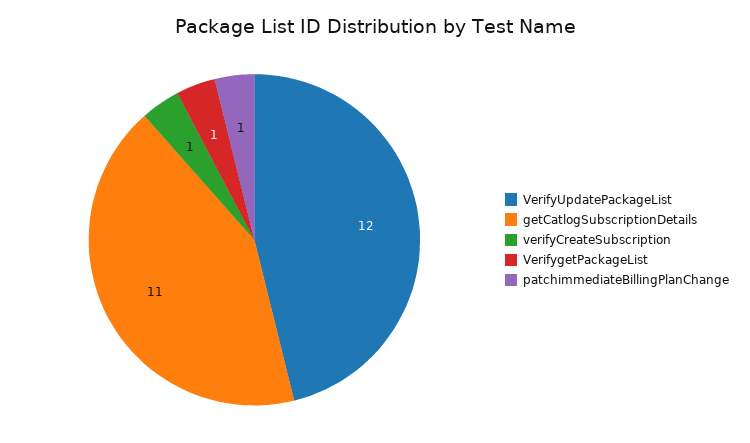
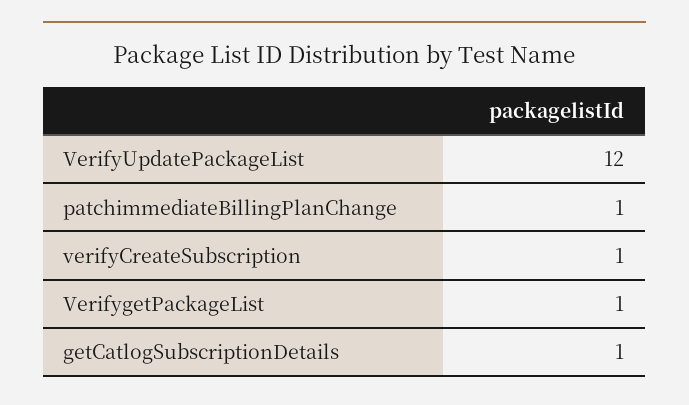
getCatlogSubscriptionDetails: 11 -> 1

